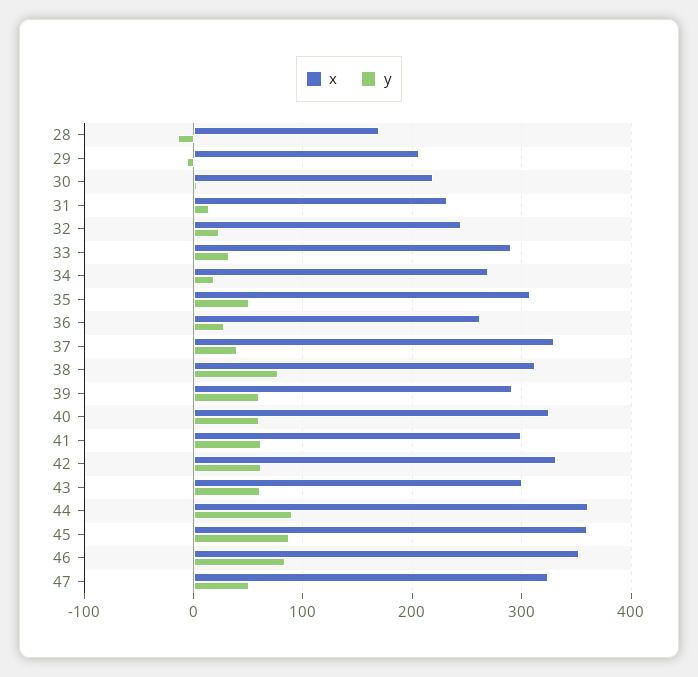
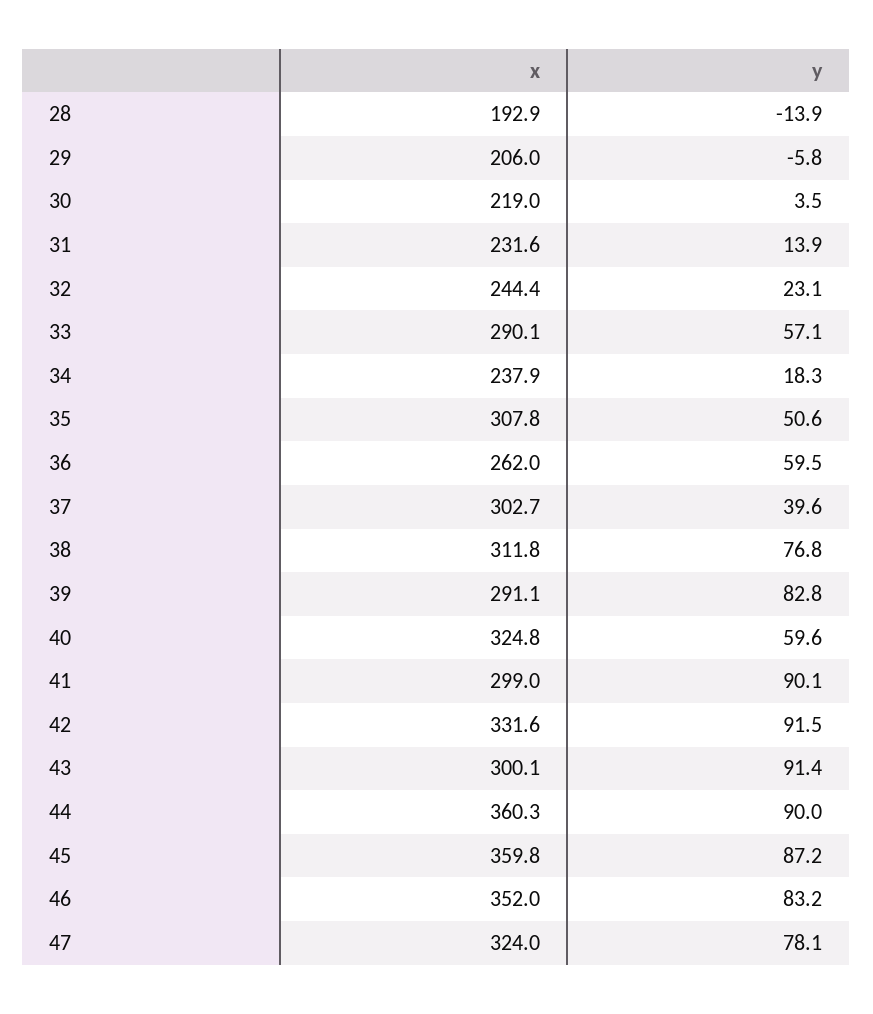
x, 28: 170 -> 192.9
y, 33: 30 -> 57.1
x, 34: 270 -> 237.9
y, 36: 30 -> 59.5
x, 37: 330 -> 302.7
y, 39: 60 -> 82.8
y, 41: 60 -> 90.1
y, 42: 60 -> 91.5
y, 43: 60 -> 91.4
y, 47: 50 -> 78.1

